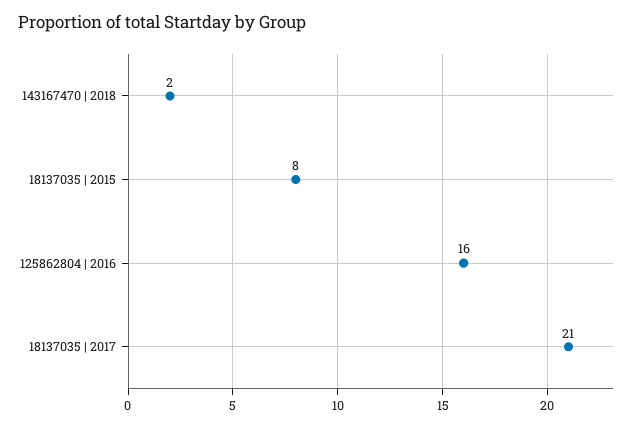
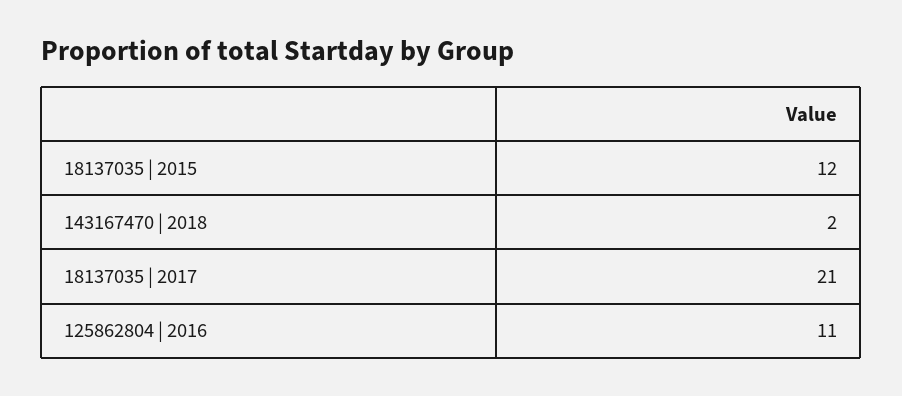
18137035 | 2015: 8 -> 12
125862804 | 2016: 16 -> 11

